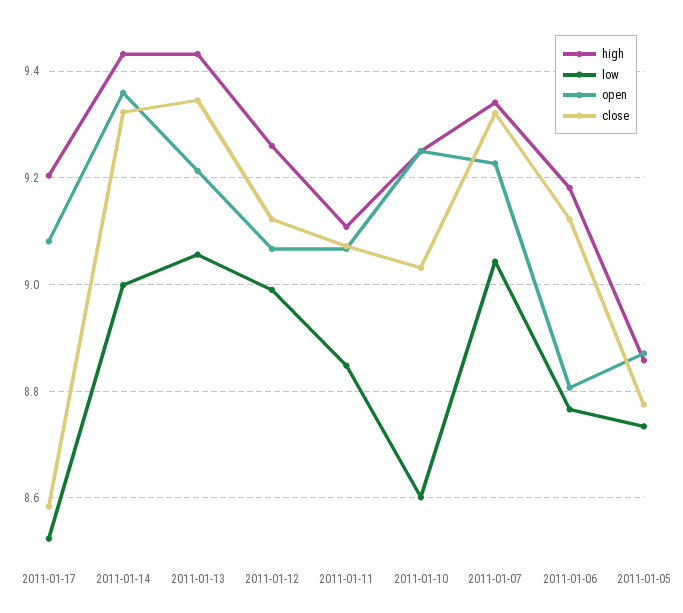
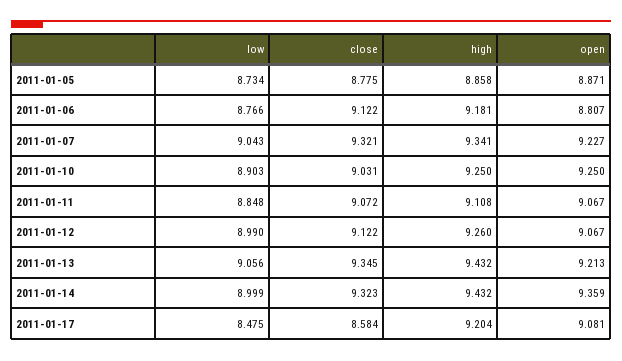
low, 2011-01-17: 8.52 -> 8.475
low, 2011-01-10: 8.6 -> 8.903

